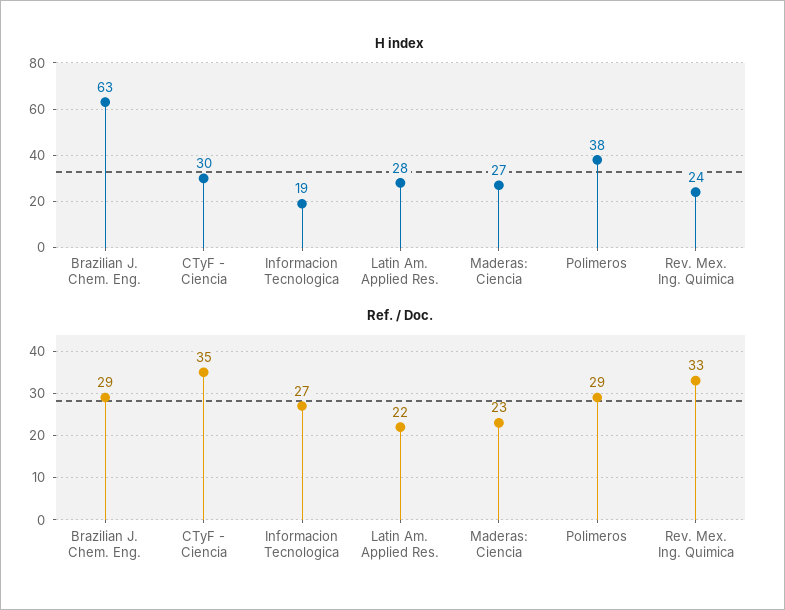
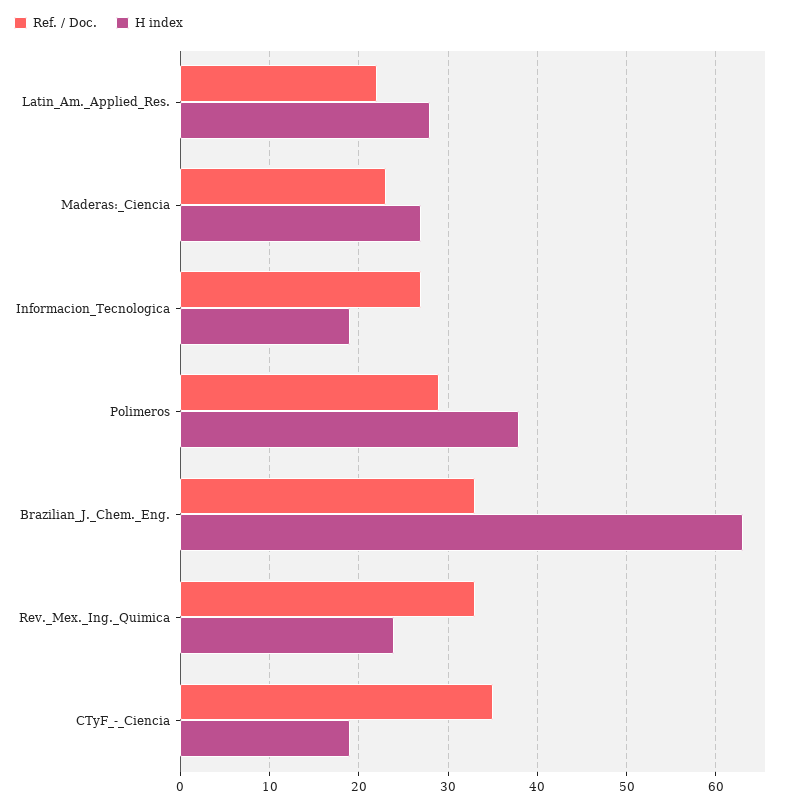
H index, CTyF - Ciencia: 30 -> 19
Ref. / Doc., Brazilian J. Chem. Eng.: 29 -> 33

